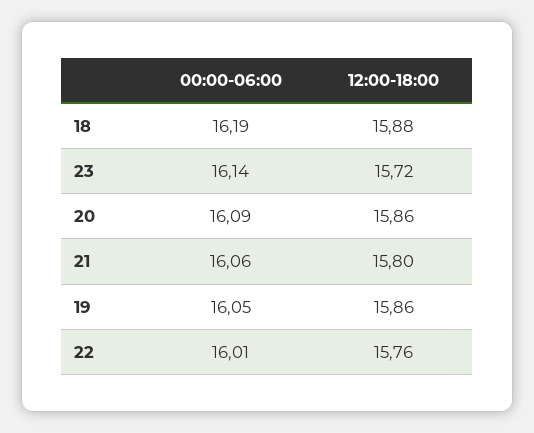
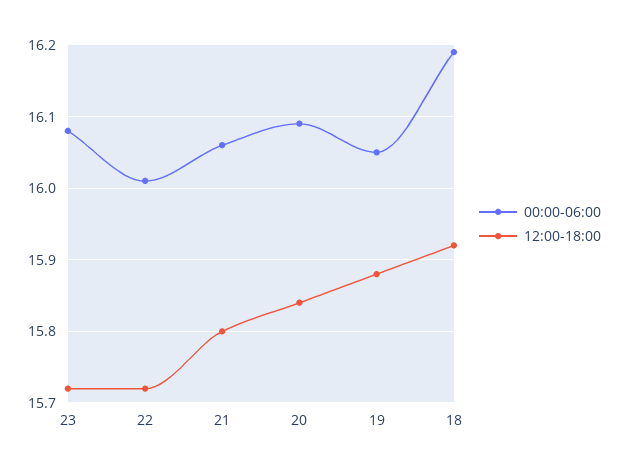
12:00-18:00, 18: 15.88 -> 15.92
00:00-06:00, 23: 16.14 -> 16.08
12:00-18:00, 20: 15.86 -> 15.84
12:00-18:00, 19: 15.86 -> 15.88
12:00-18:00, 22: 15.76 -> 15.72

